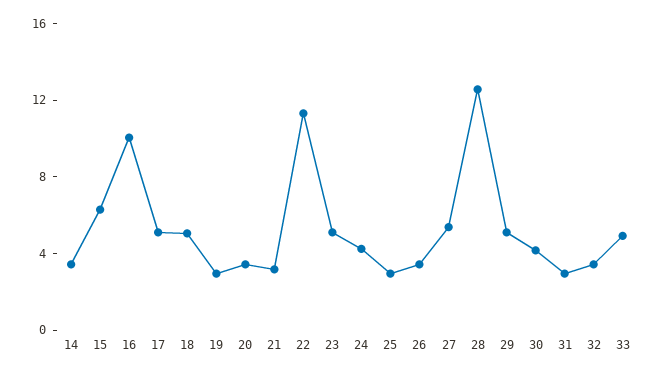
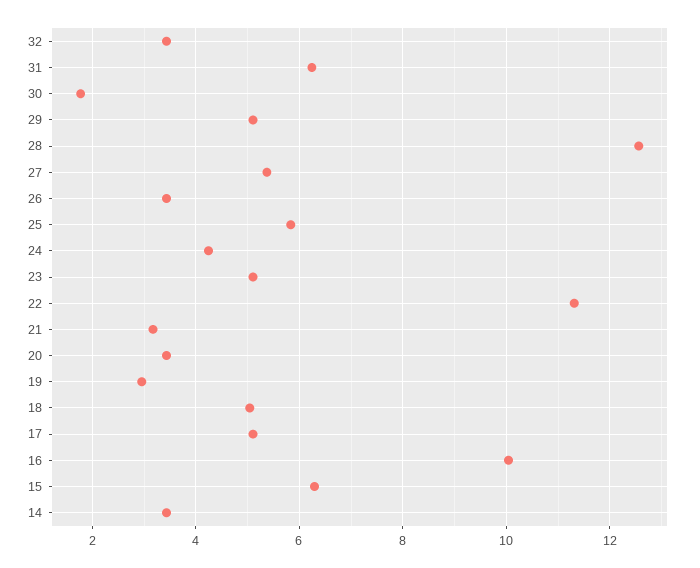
25: 3 -> 5.8
30: 4 -> 1.8
31: 3 -> 6.2
33: 5 -> none

